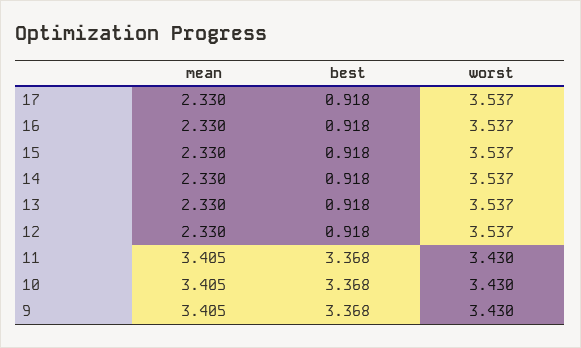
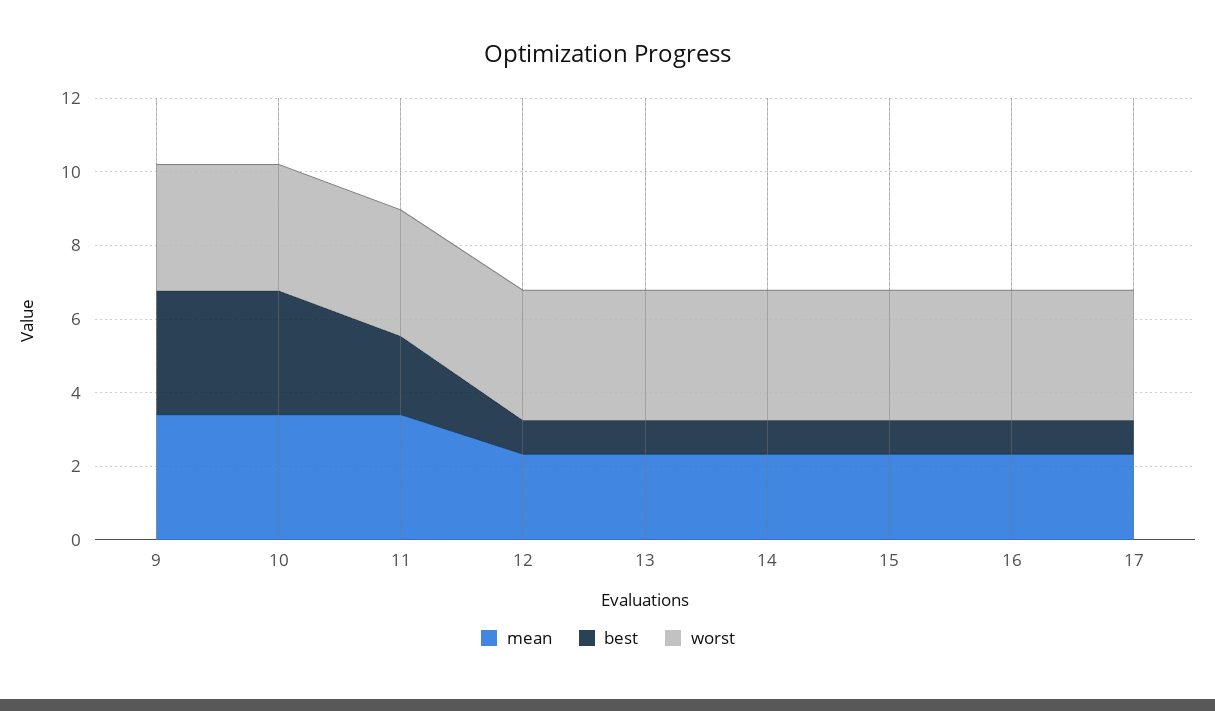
best, 11: 3.368 -> 2

